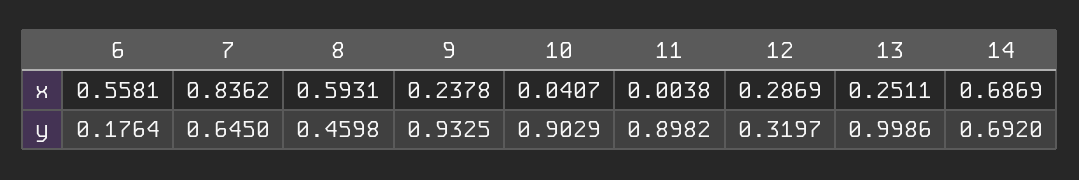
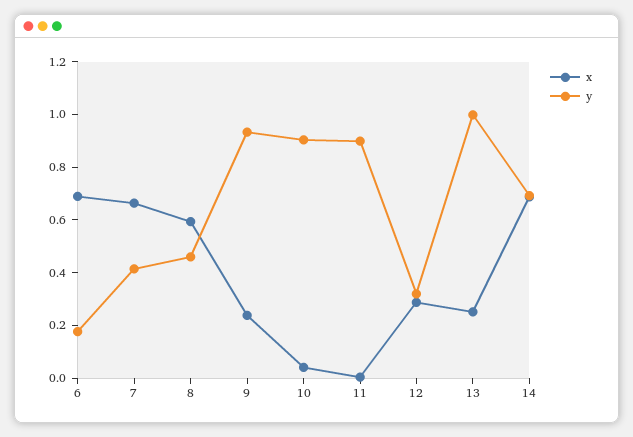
x, 6: 0.5581 -> 0.7
x, 7: 0.8362 -> 0.65
y, 7: 0.645 -> 0.4

